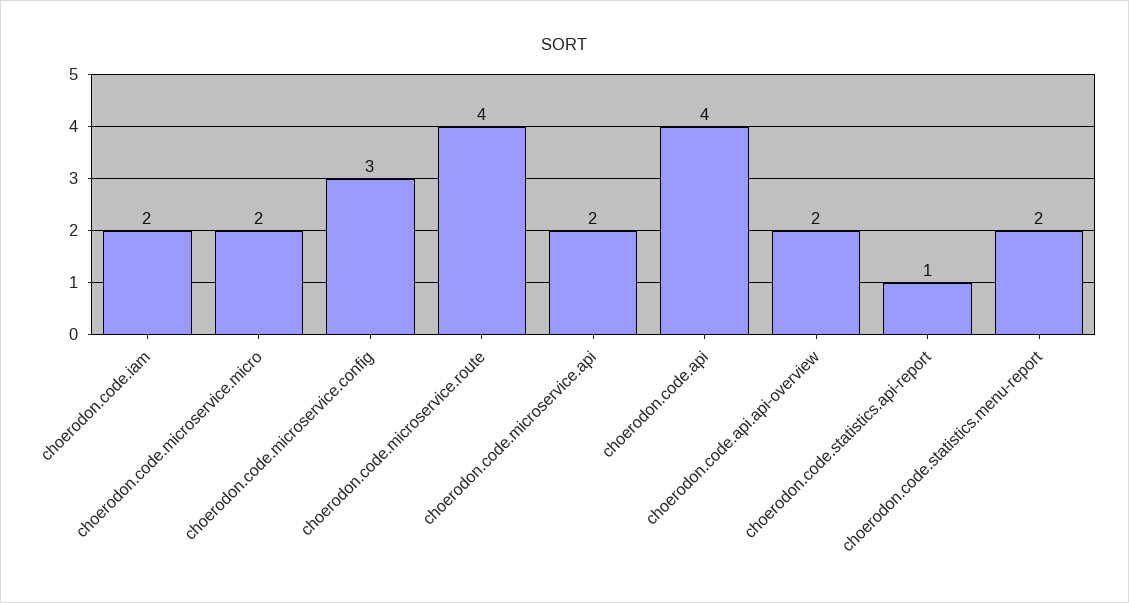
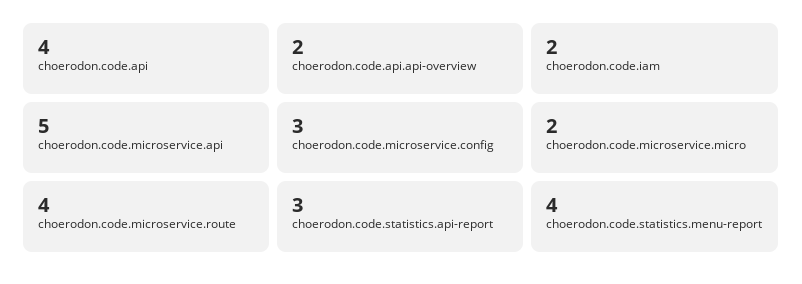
choerodon.code.microservice.api: 2 -> 5
choerodon.code.statistics.api-report: 1 -> 3
choerodon.code.statistics.menu-report: 2 -> 4

